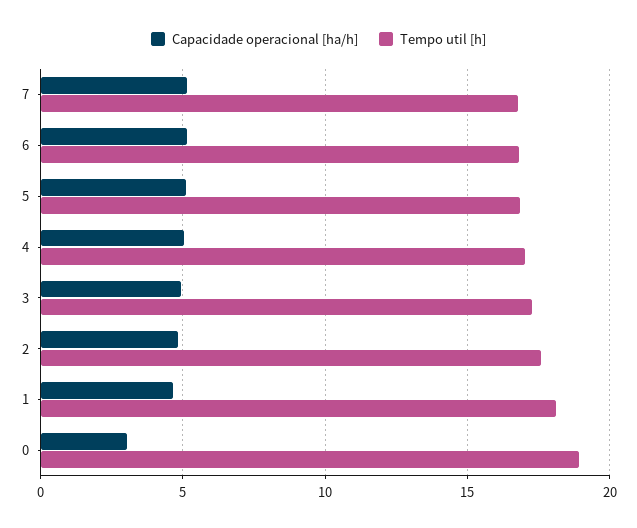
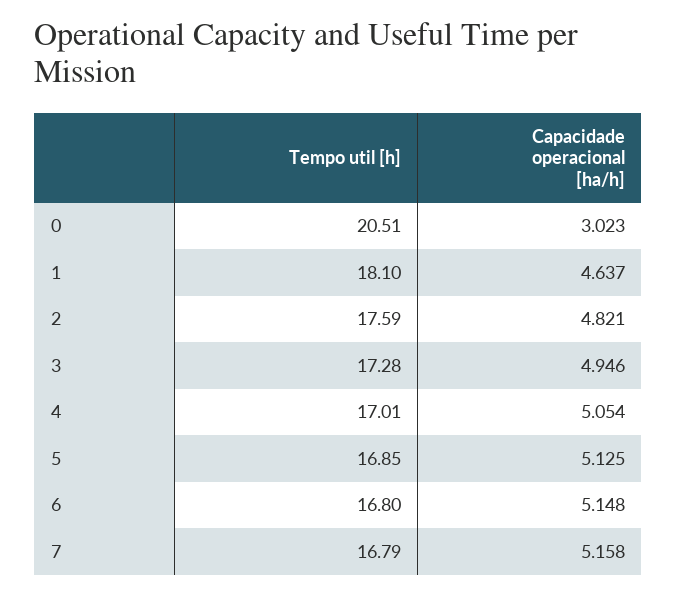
Tempo util [h], 0: 19 -> 20.51

